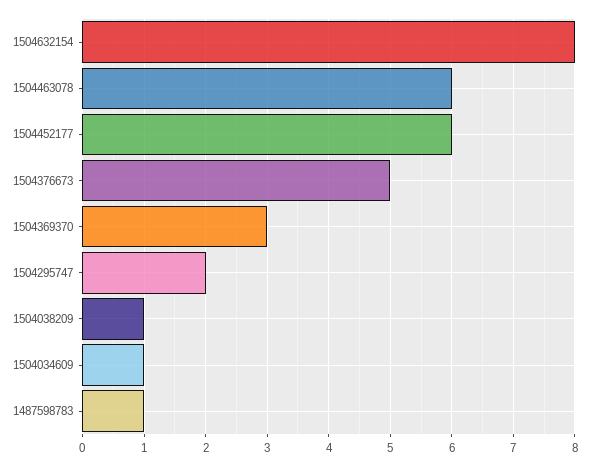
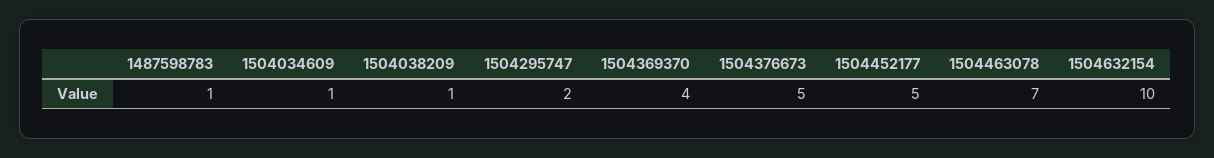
1504632154: 8 -> 10
1504463078: 6 -> 7
1504452177: 6 -> 5
1504369370: 3 -> 4

